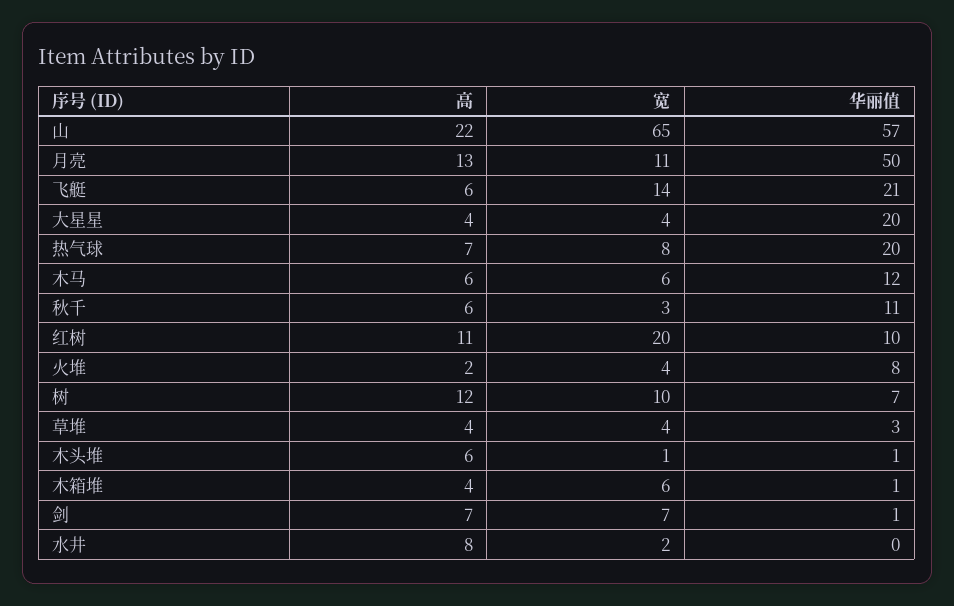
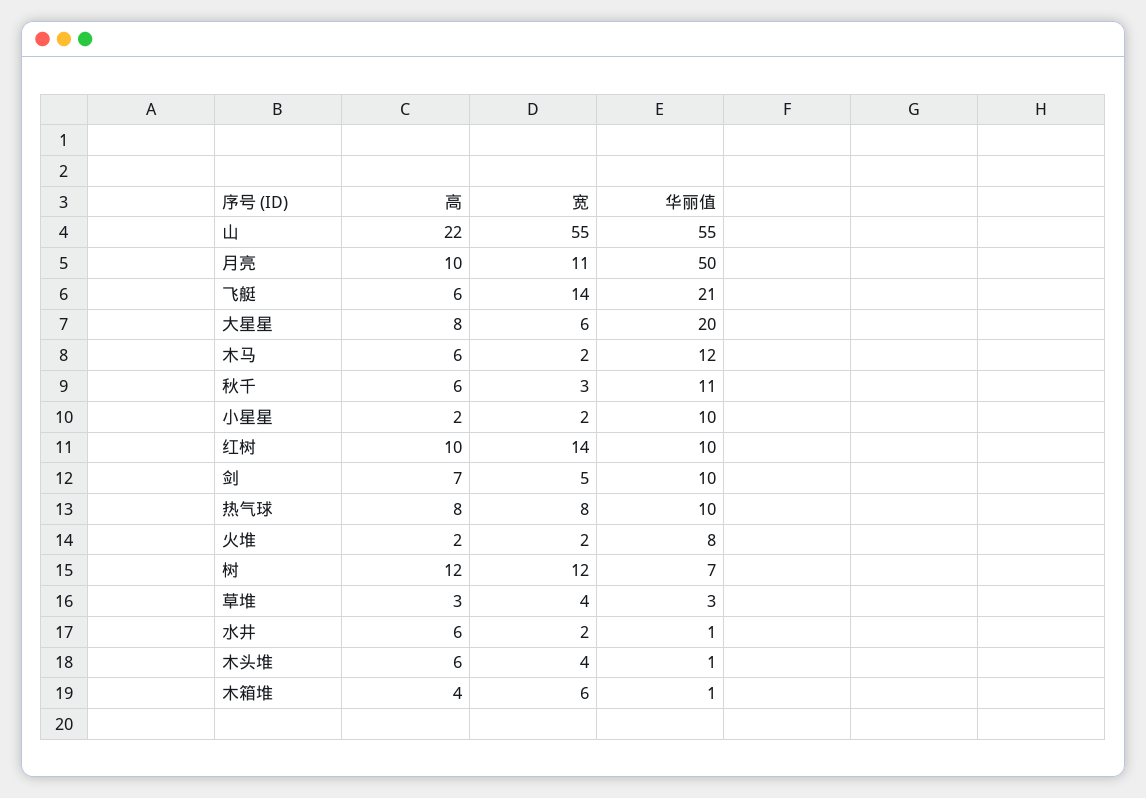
宽, 山: 65 -> 55
华丽值, 山: 57 -> 55
高, 月亮: 13 -> 10
高, 大星星: 4 -> 8
宽, 大星星: 4 -> 6
高, 热气球: 7 -> 8
华丽值, 热气球: 20 -> 10
宽, 木马: 6 -> 2
高, 红树: 11 -> 10
宽, 红树: 20 -> 14
宽, 火堆: 4 -> 2
宽, 树: 10 -> 12
高, 草堆: 4 -> 3
宽, 木头堆: 1 -> 4
宽, 剑: 7 -> 5
华丽值, 剑: 1 -> 10
高, 水井: 8 -> 6
华丽值, 水井: 0 -> 1
高, 小星星: none -> 2
宽, 小星星: none -> 2
华丽值, 小星星: none -> 10

